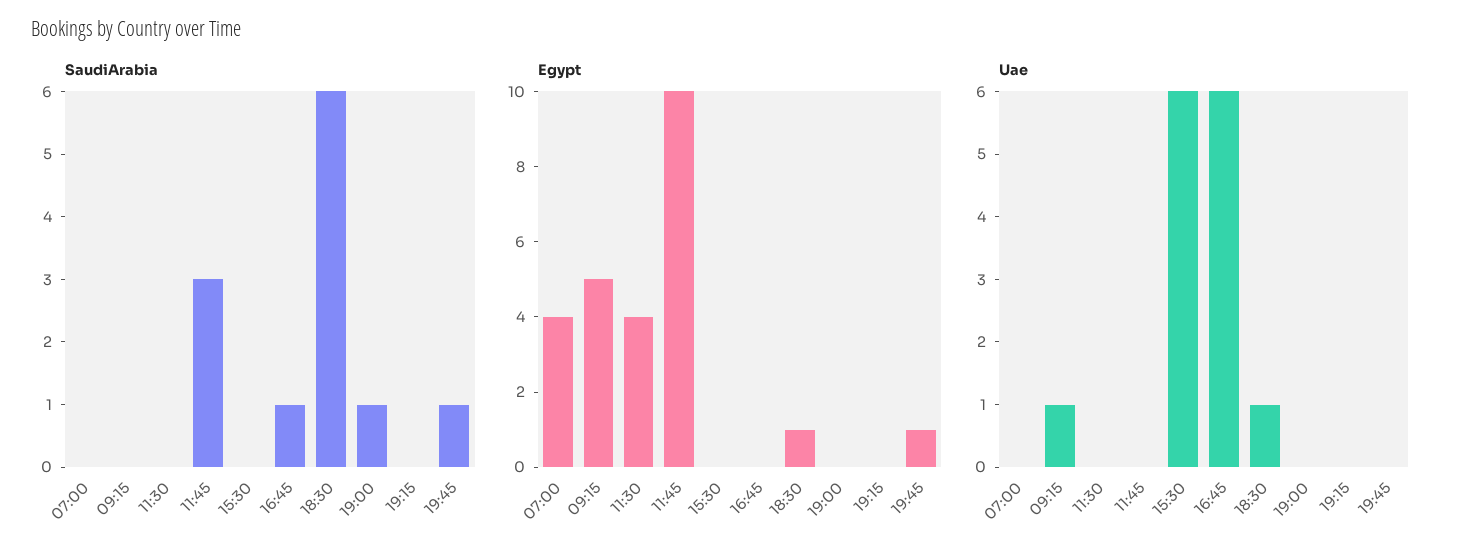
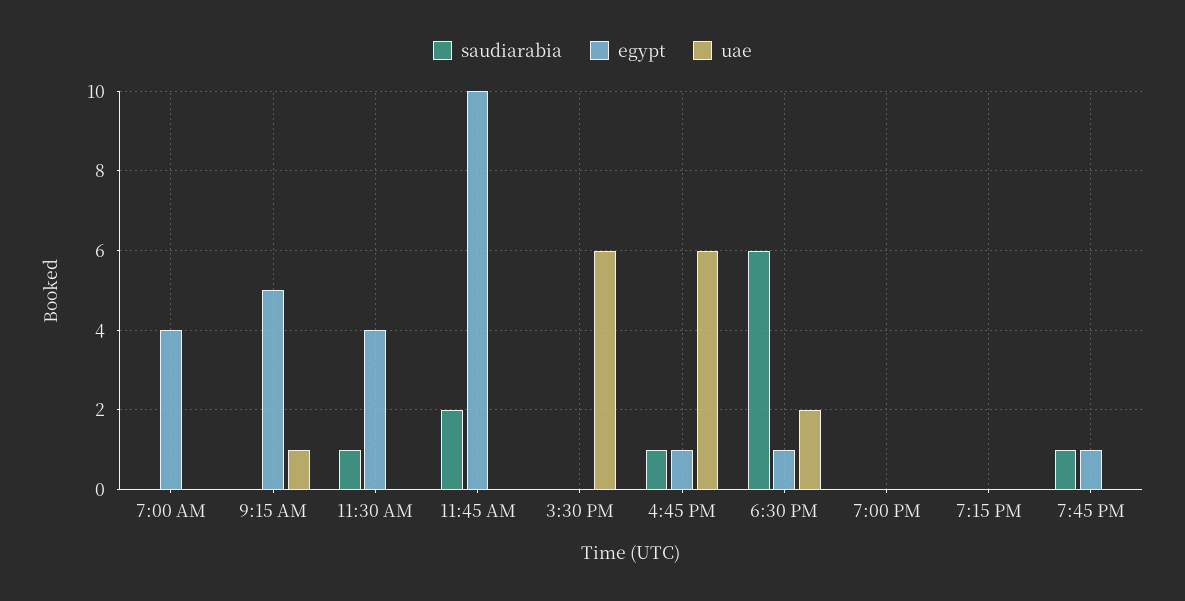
SaudiArabia, 11:30: 0 -> 1
SaudiArabia, 11:45: 3 -> 2
SaudiArabia, 19:00: 1 -> 0
Egypt, 16:45: 0 -> 1
Uae, 18:30: 1 -> 2

